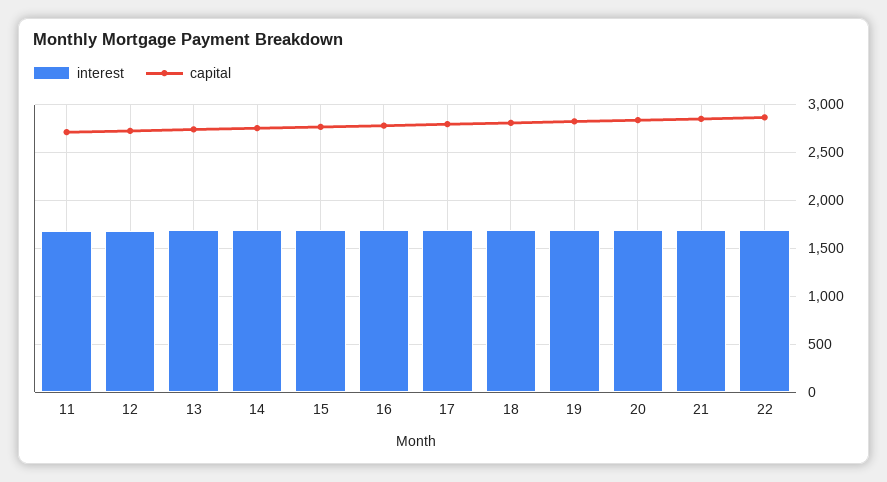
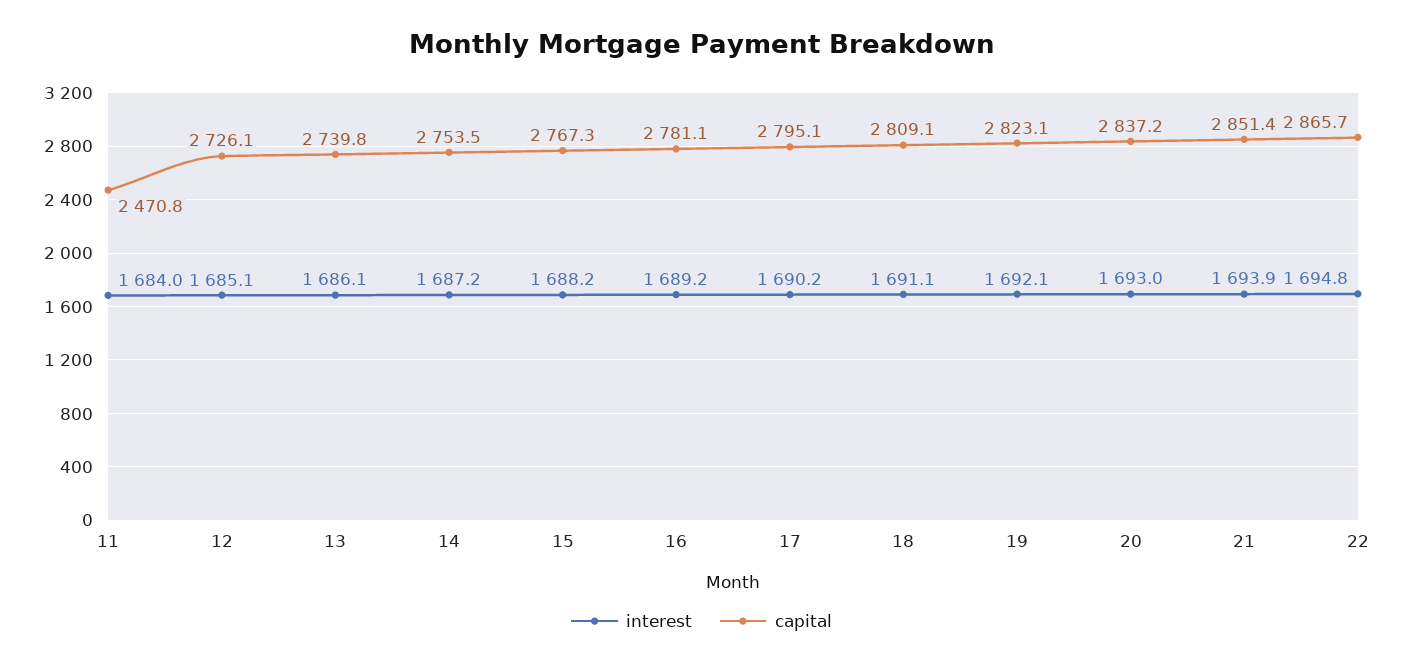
capital, 11: 2700 -> 2470.8

